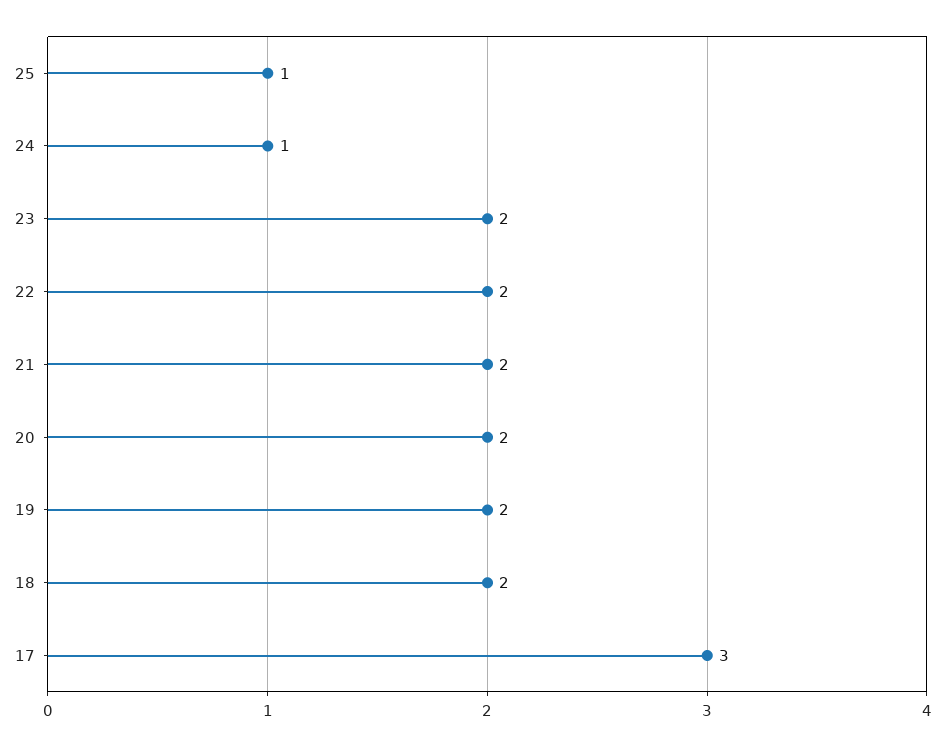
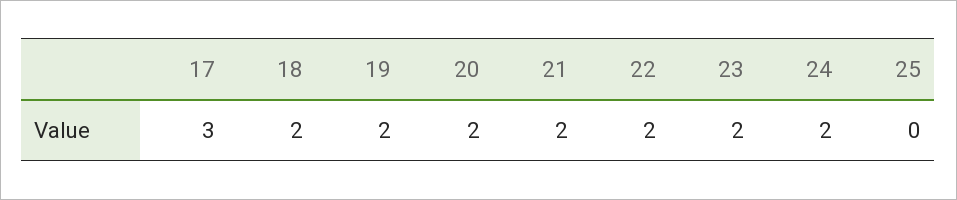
25: 1 -> 0
24: 1 -> 2

